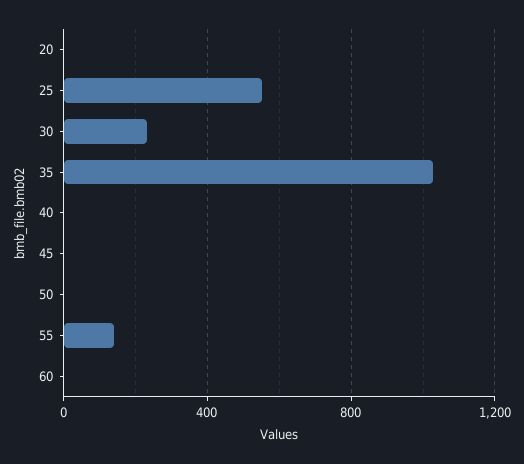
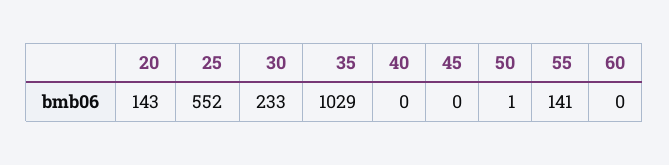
20: 0 -> 143

